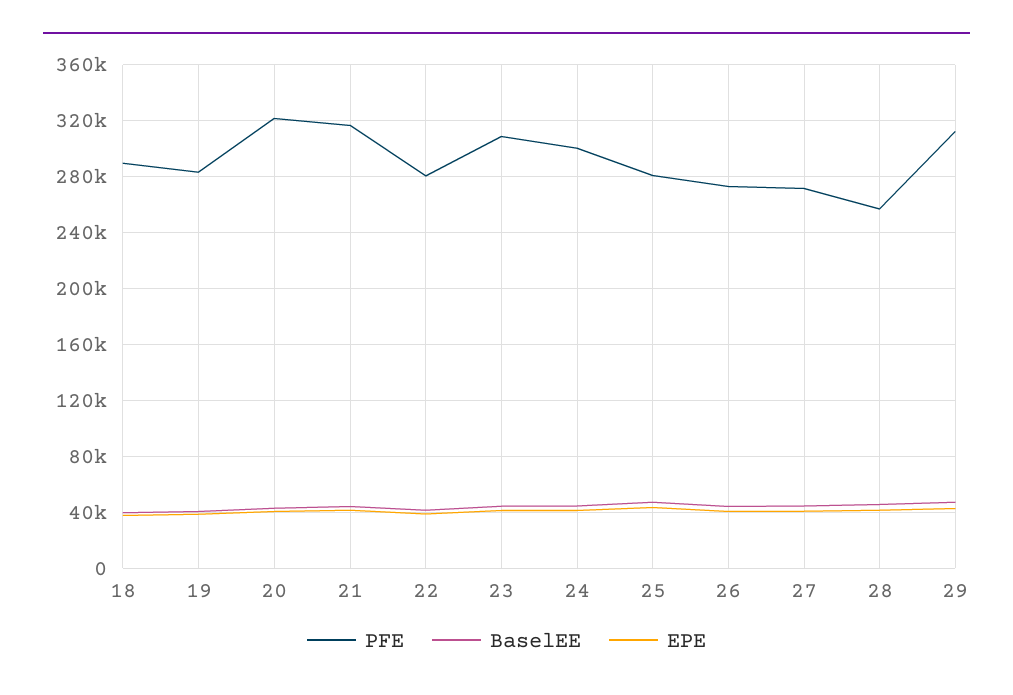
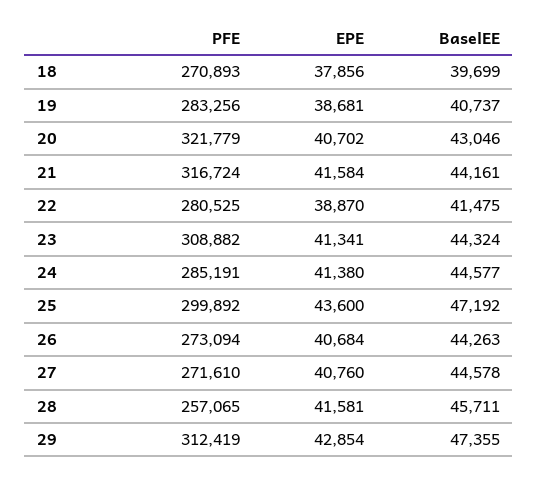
PFE, 18: 290000 -> 270893
PFE, 24: 300000 -> 285191
PFE, 25: 280000 -> 299892

